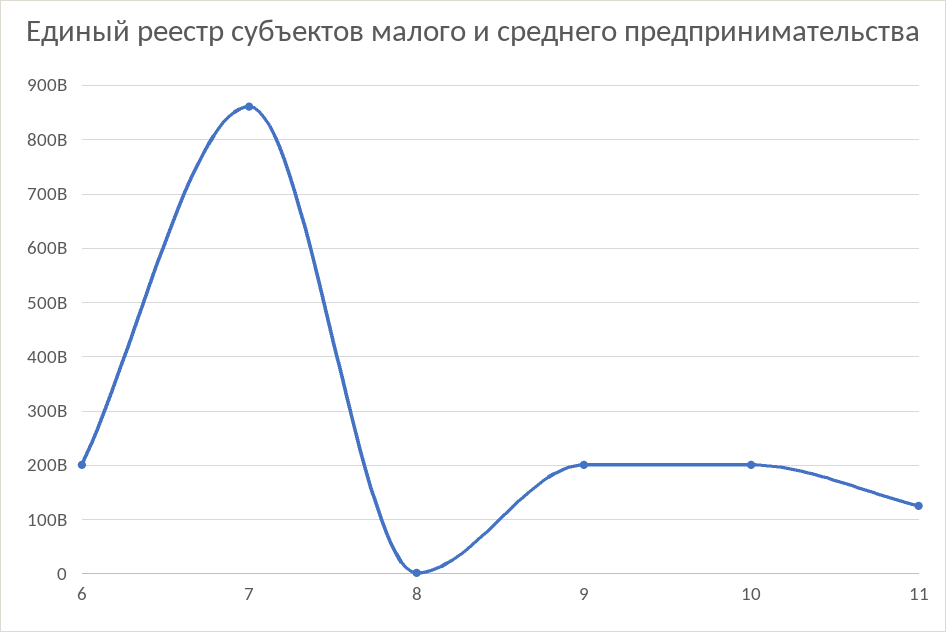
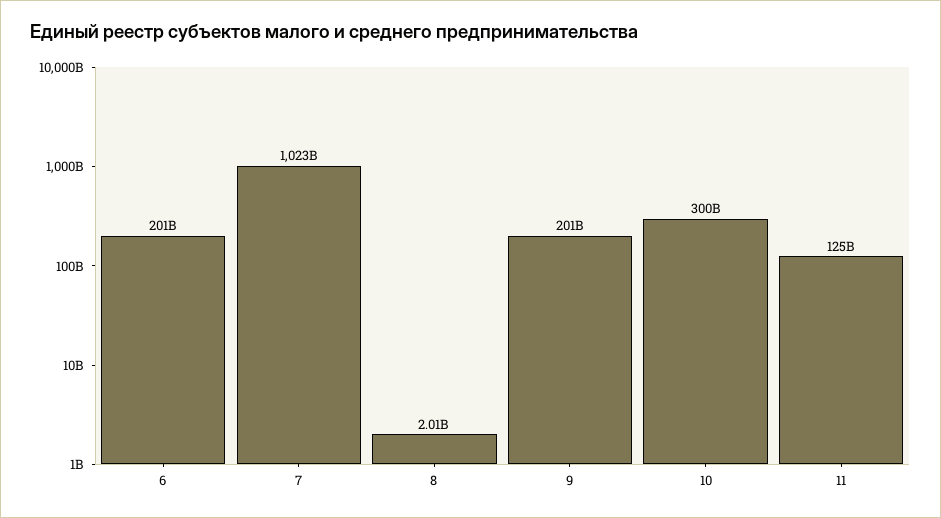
7: 860000000000 -> 1023000000000
10: 200000000000 -> 300000000000

